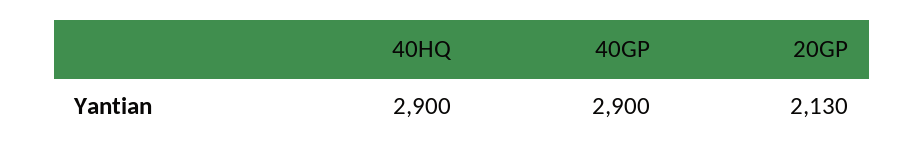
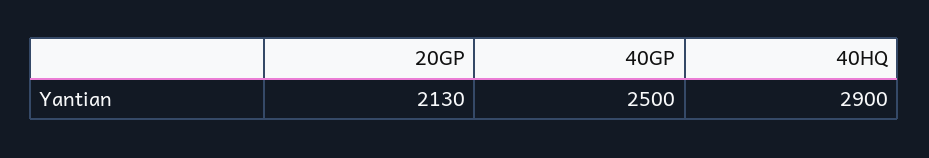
40GP: 2900 -> 2500

